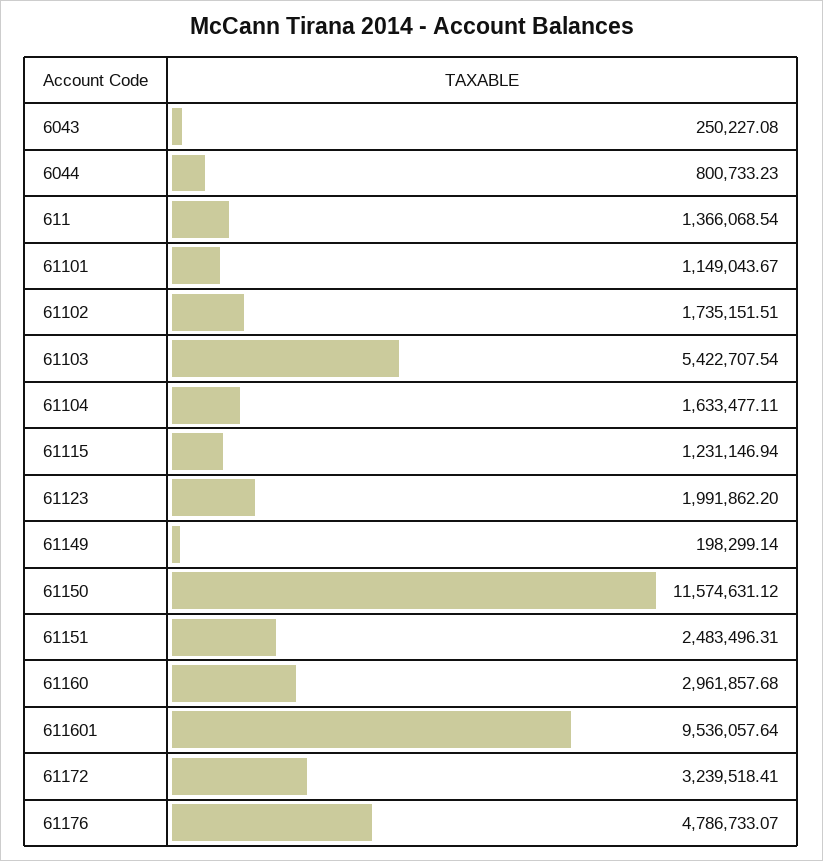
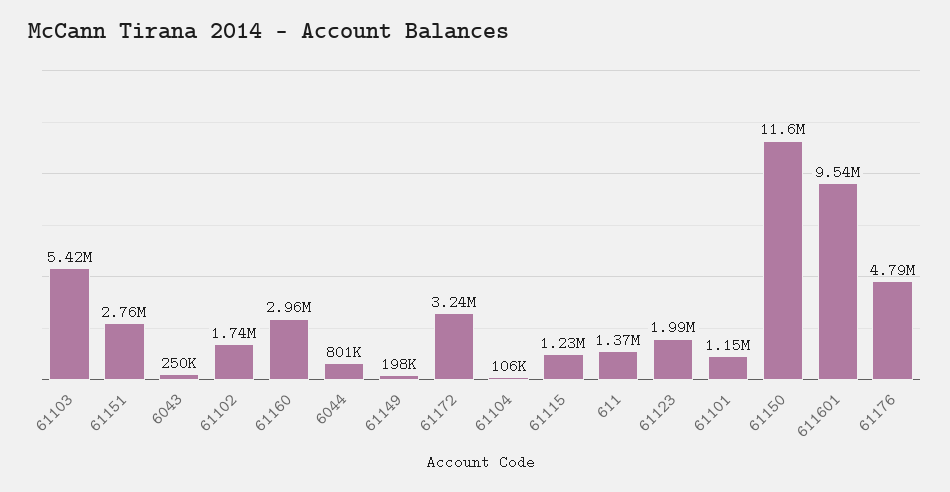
61104: 1633477.11 -> 106000
61151: 2483496.31 -> 2760000

